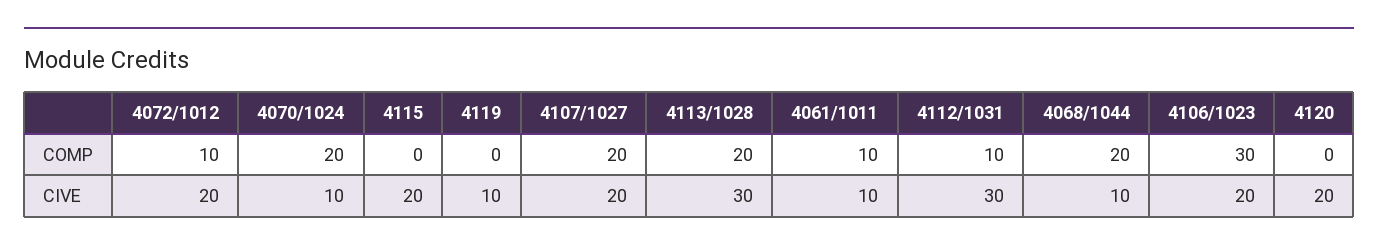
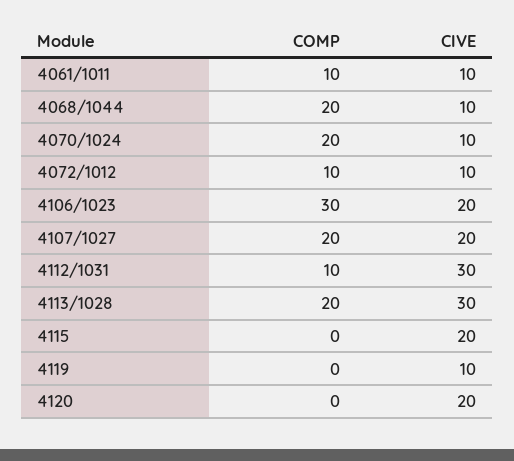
4072/1012, CIVE: 20 -> 10

